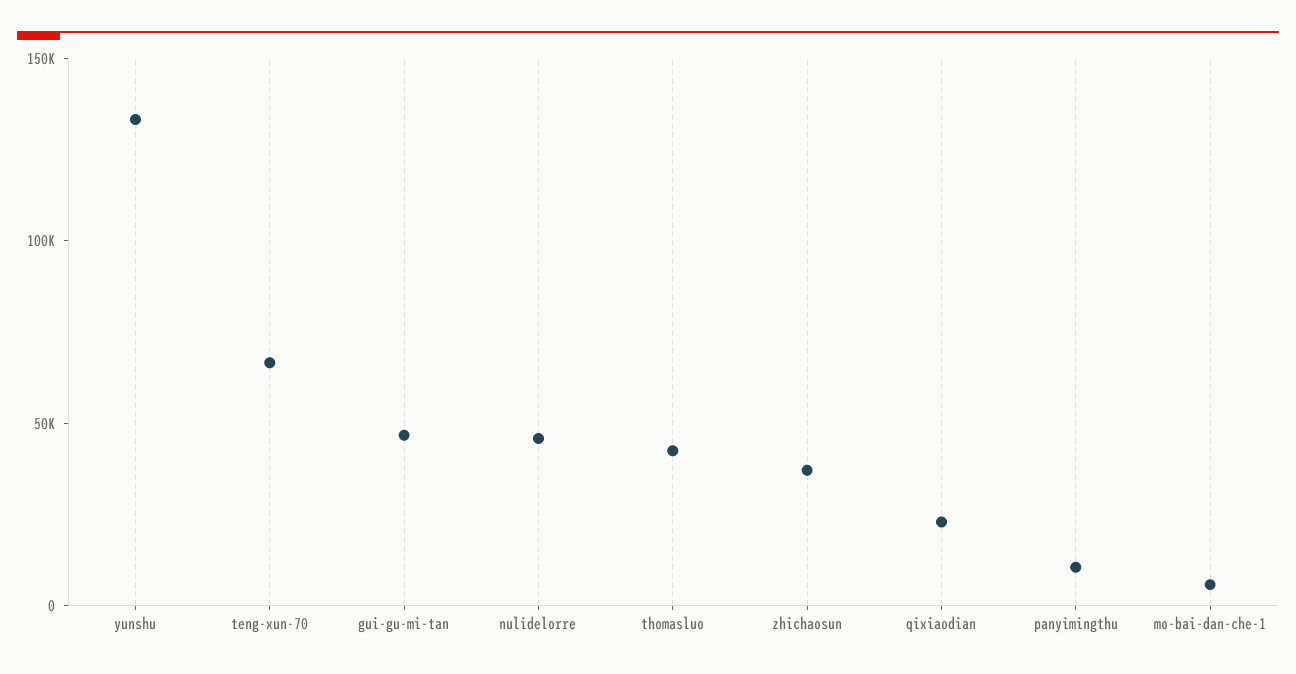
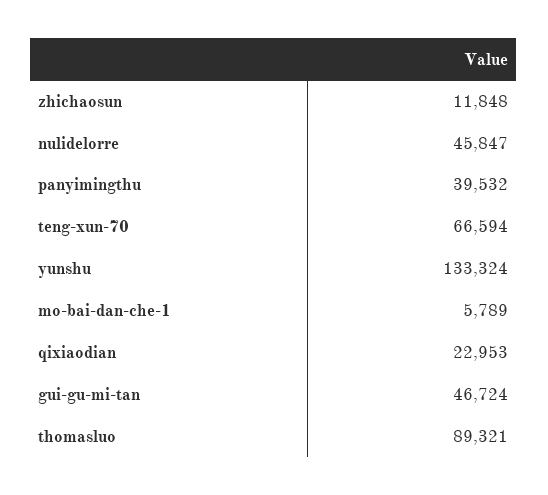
thomasluo: 40000 -> 89321
zhichaosun: 40000 -> 11848
panyimingthu: 10000 -> 39532

